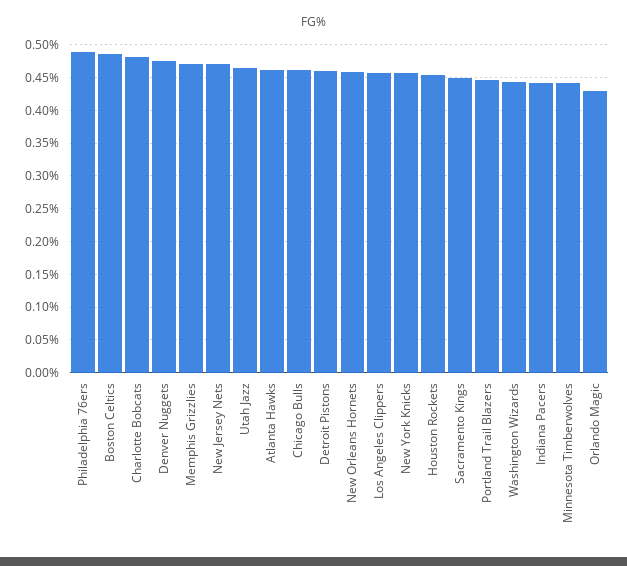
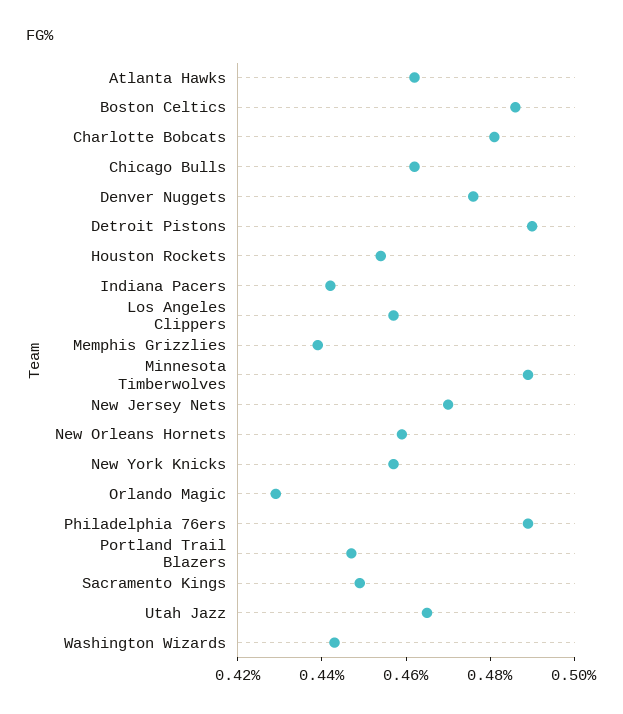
Memphis Grizzlies: 0.47 -> 0.44
Detroit Pistons: 0.46 -> 0.49
Minnesota Timberwolves: 0.44 -> 0.49

